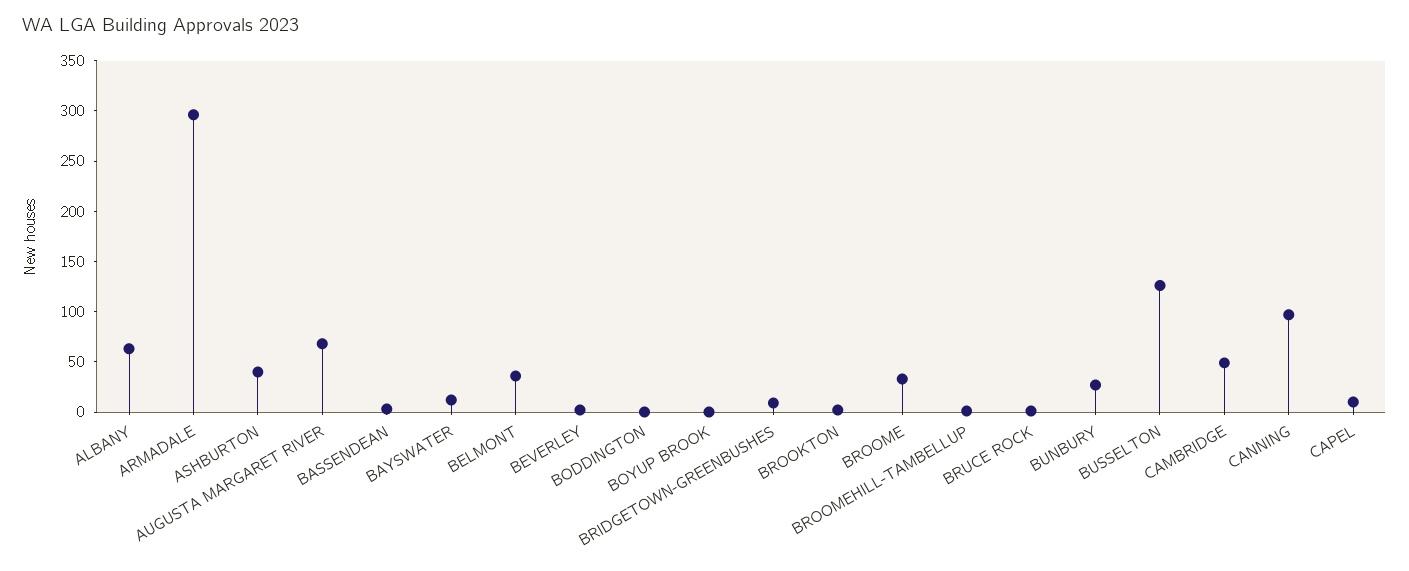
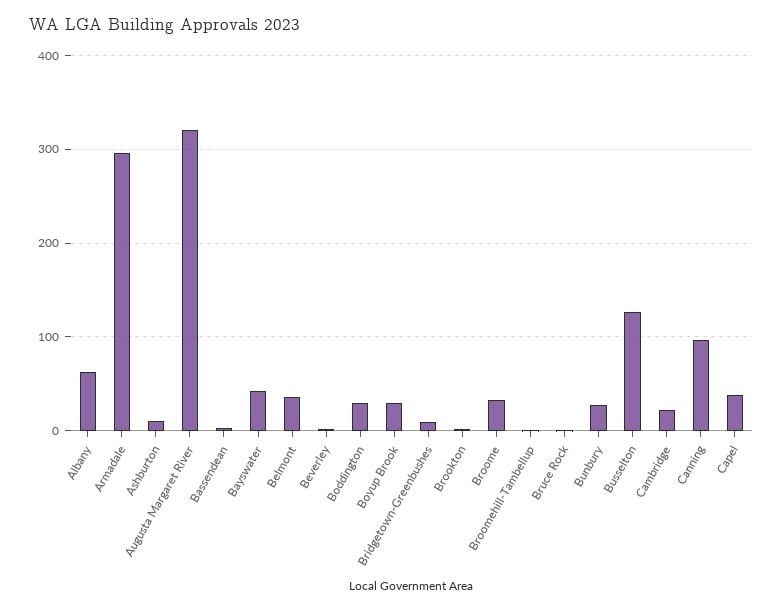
ASHBURTON: 40 -> 10
AUGUSTA MARGARET RIVER: 70 -> 320
BAYSWATER: 10 -> 40
BODDINGTON: 0 -> 30
BOYUP BROOK: 0 -> 30
CAMBRIDGE: 50 -> 20
CAPEL: 10 -> 40

